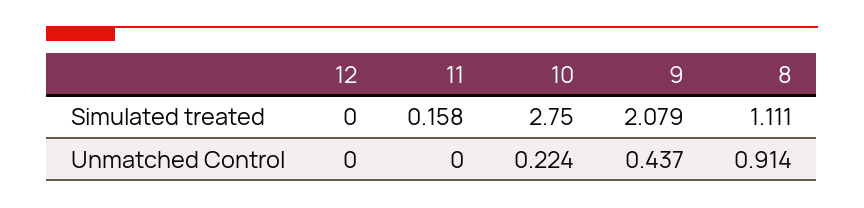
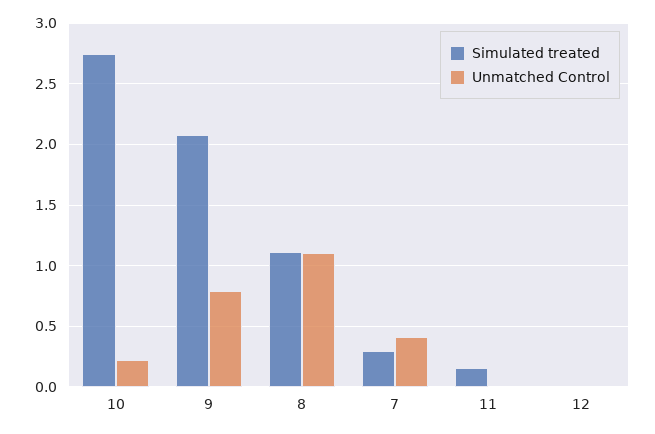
Unmatched Control, 9: 0.437 -> 0.8
Unmatched Control, 8: 0.914 -> 1.1
Simulated treated, 7: none -> 0.3
Unmatched Control, 7: none -> 0.4

